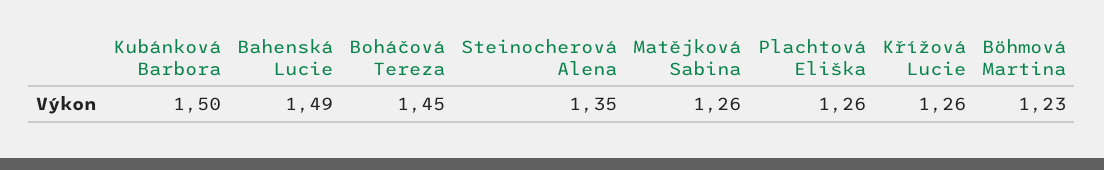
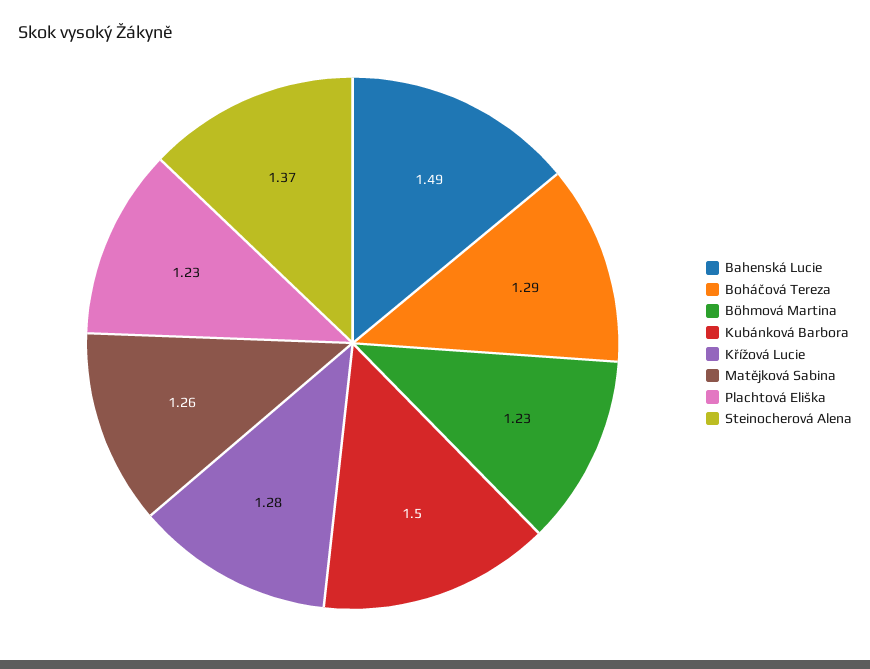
Boháčová Tereza: 1.45 -> 1.29
Steinocherová Alena: 1.35 -> 1.37
Plachtová Eliška: 1.26 -> 1.23
Křížová Lucie: 1.26 -> 1.28

